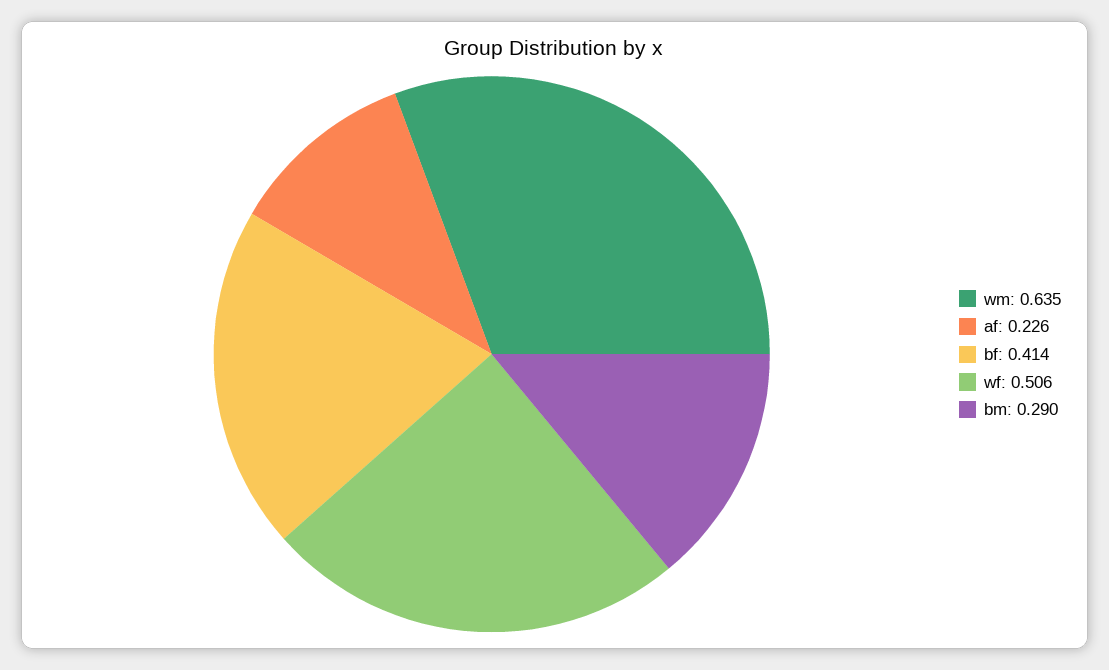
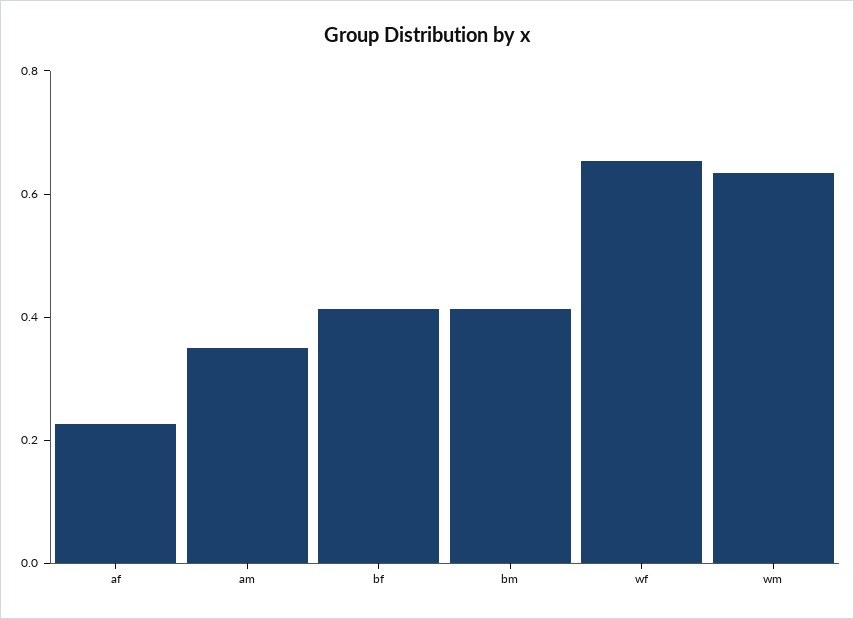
wf: 0.506 -> 0.65
bm: 0.29 -> 0.4
am: none -> 0.35

